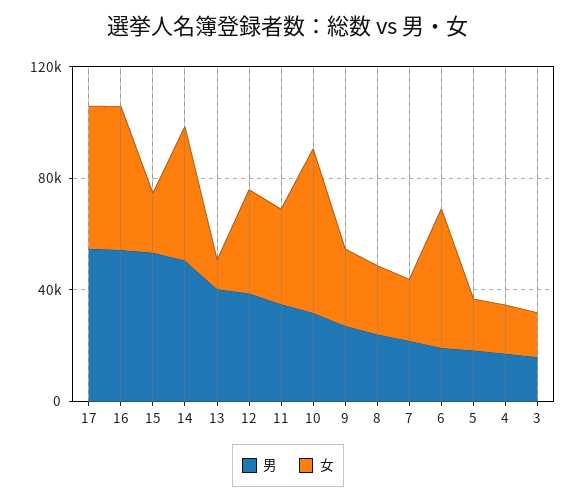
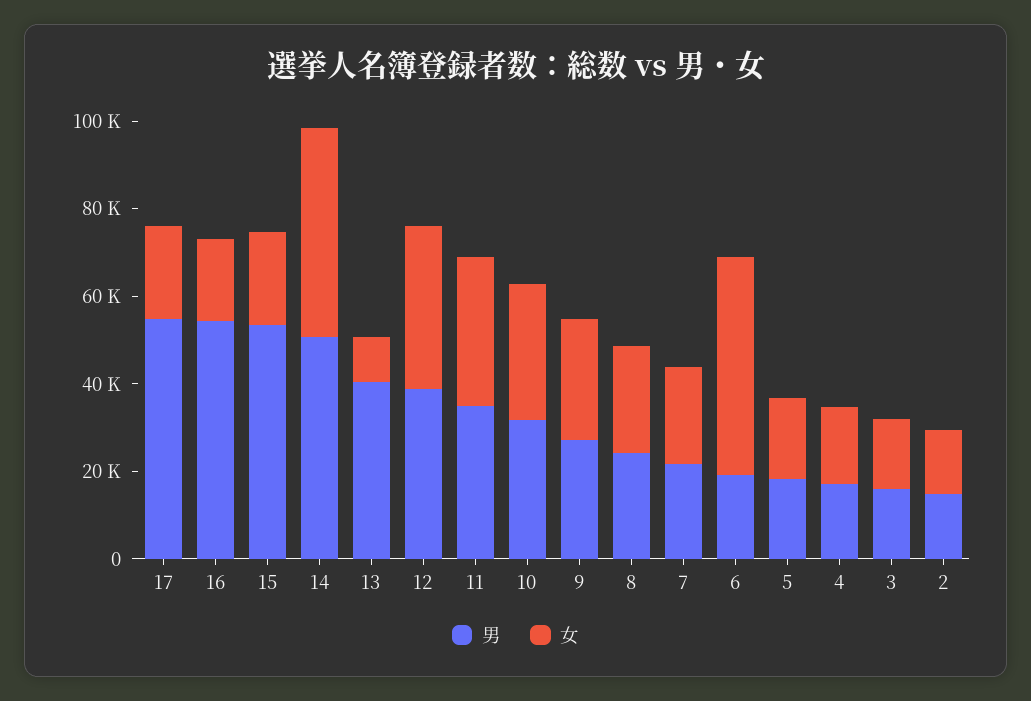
女, 17: 50000 -> 20000
女, 16: 50000 -> 20000
女, 10: 60000 -> 30000
男, 2: none -> 15000
女, 2: none -> 15000

